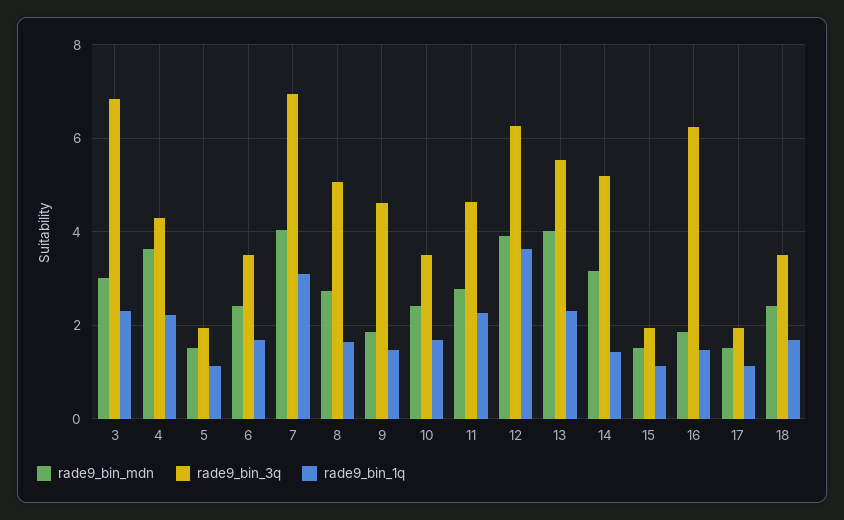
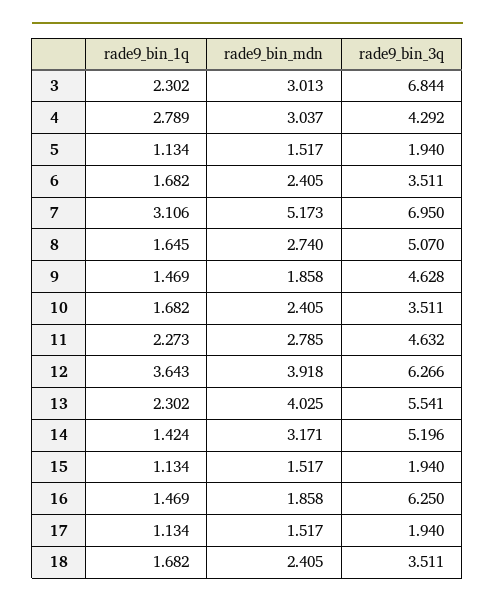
rade9_bin_mdn, 4: 3.6 -> 3.037
rade9_bin_1q, 4: 2.2 -> 2.789
rade9_bin_mdn, 7: 4 -> 5.173

